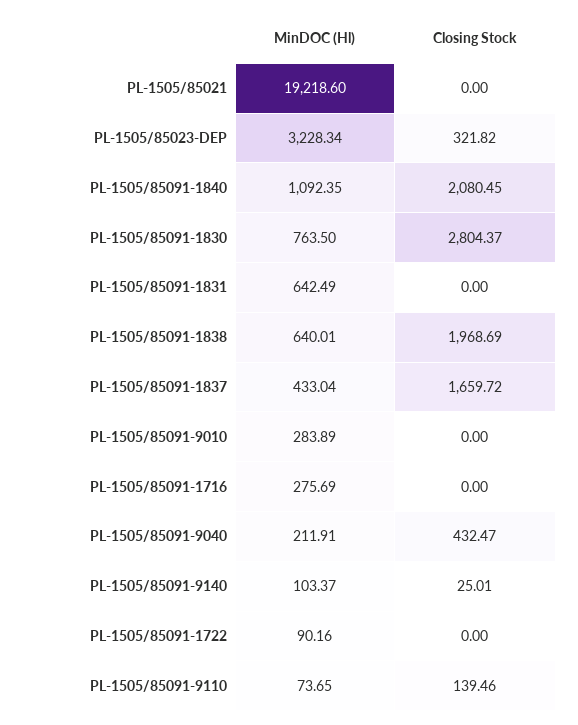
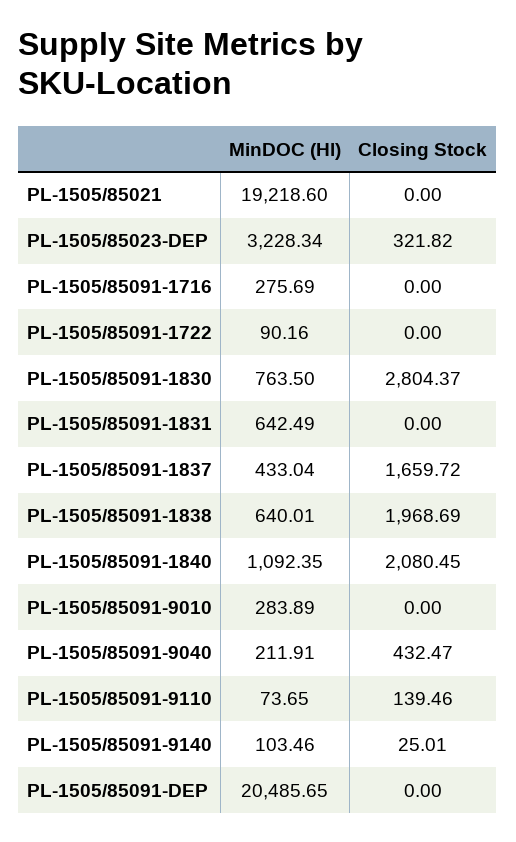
MinDOC (Hl), PL-1505/85091-9140: 103.37 -> 103.46
MinDOC (Hl), PL-1505/85091-DEP: none -> 20485.65
Closing Stock, PL-1505/85091-DEP: none -> 0

